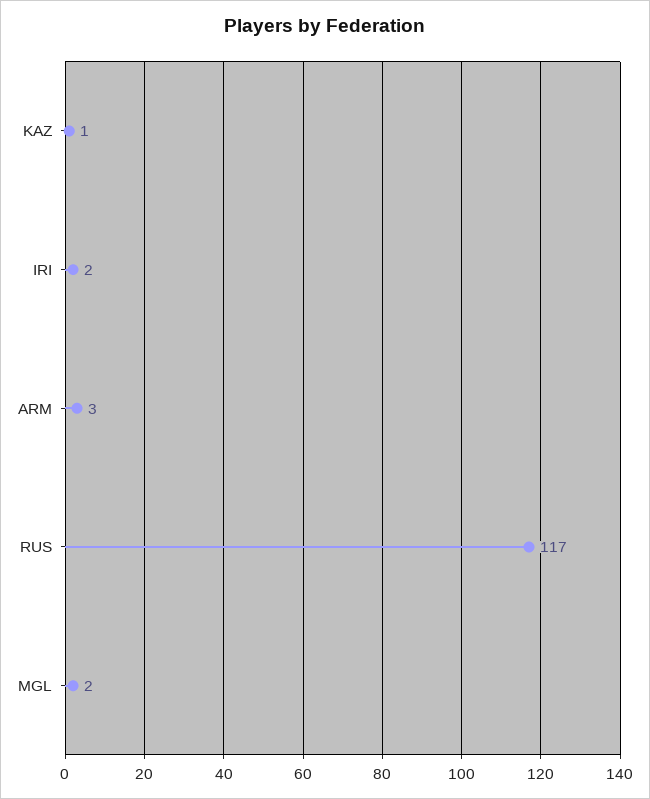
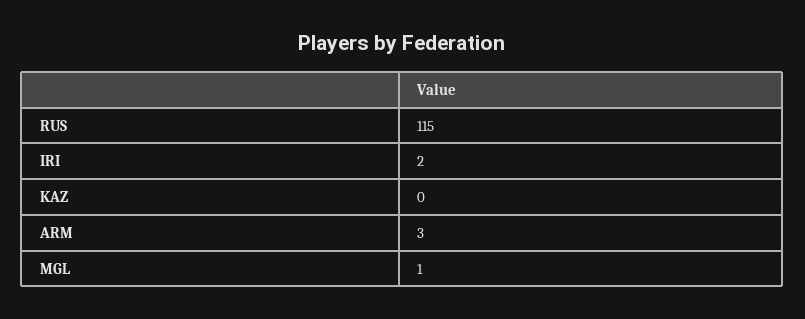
KAZ: 1 -> 0
RUS: 117 -> 115
MGL: 2 -> 1

